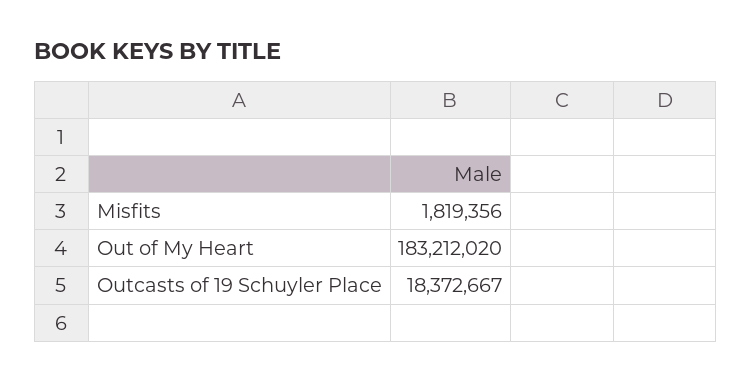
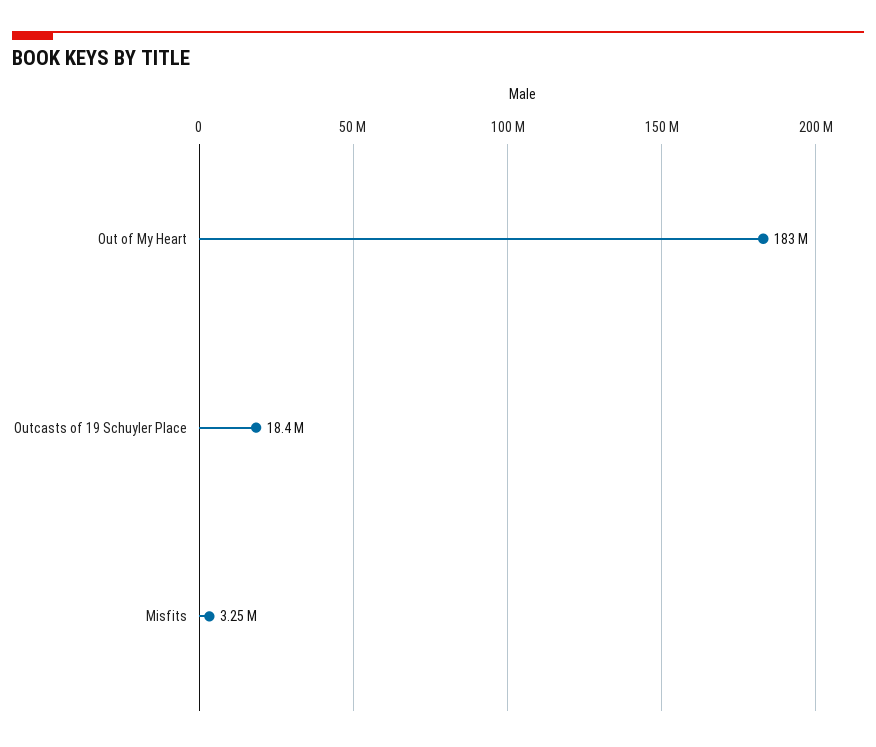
Misfits: 1819356 -> 3250000

